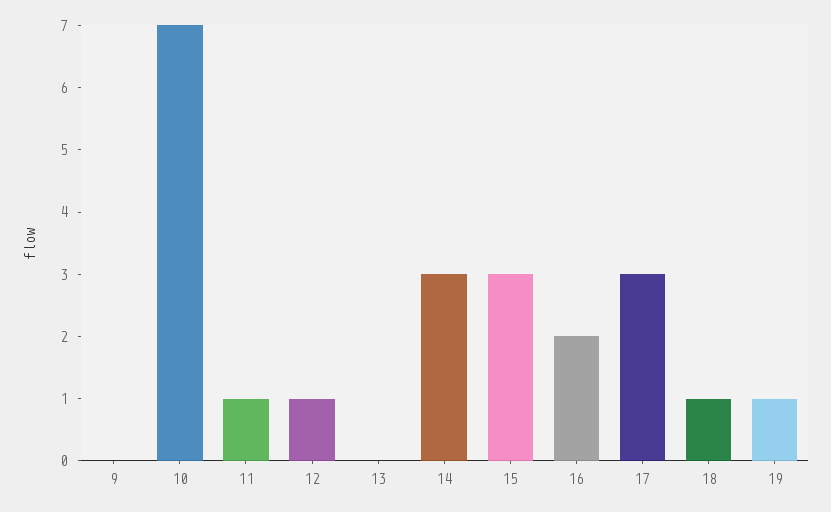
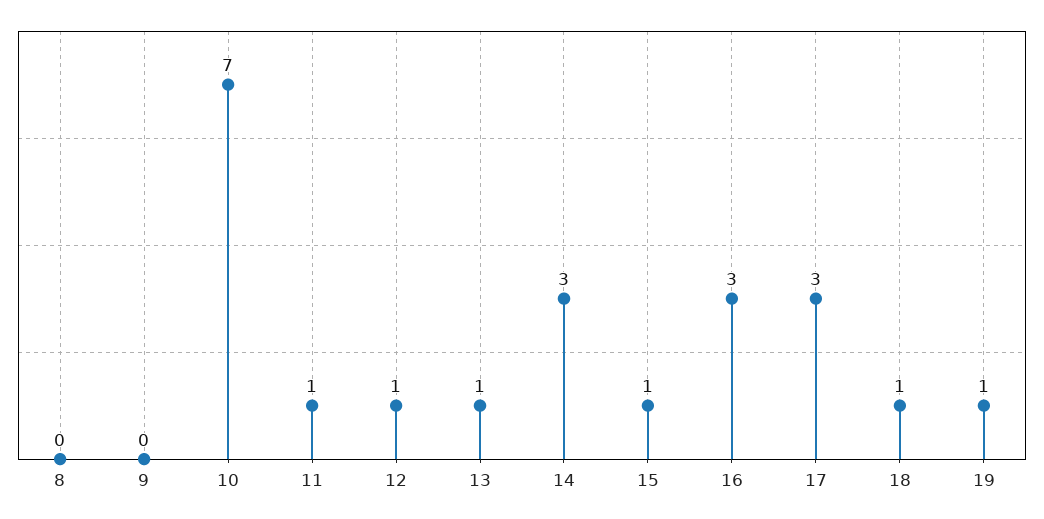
13: 0 -> 1
15: 3 -> 1
16: 2 -> 3
8: none -> 0

